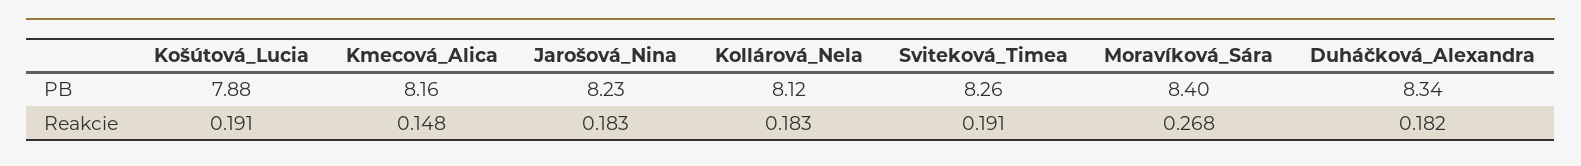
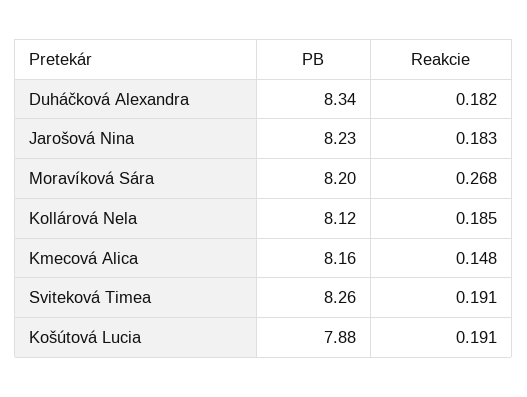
Moravíková_Sára, PB: 8.4 -> 8.2
Kollárová_Nela, Reakcie: 0.183 -> 0.185

